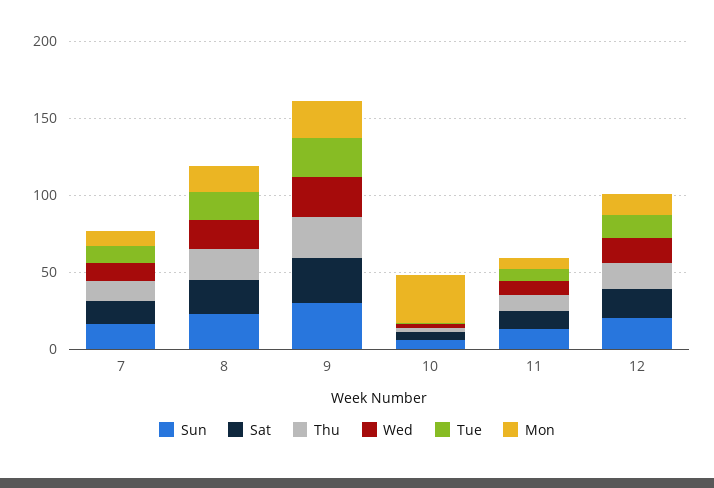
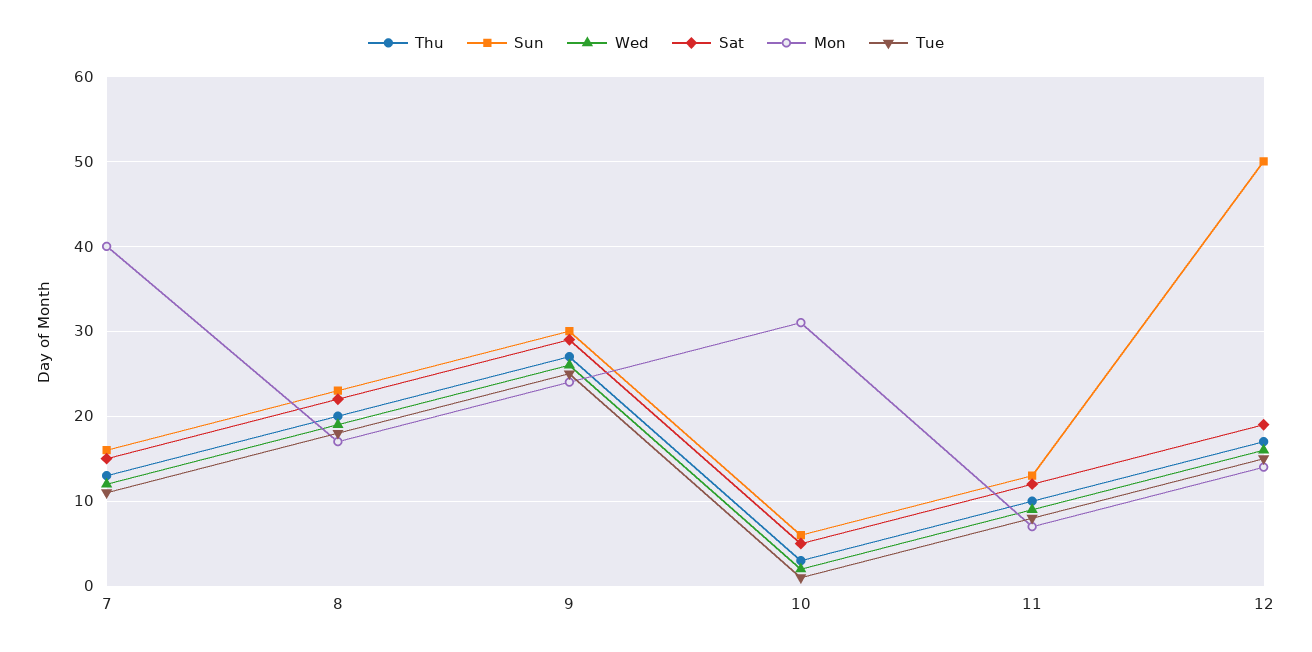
Mon, 7: 10 -> 40
Sun, 12: 20 -> 50

